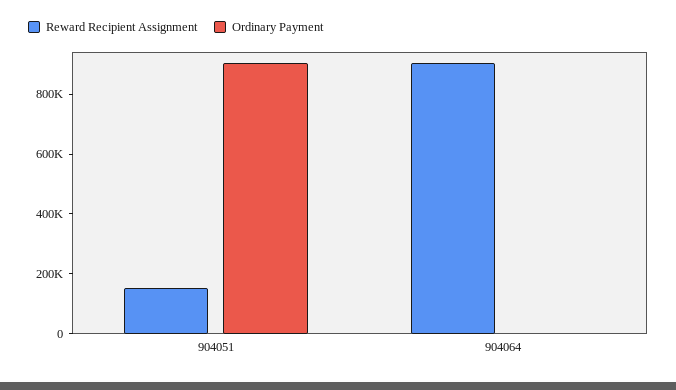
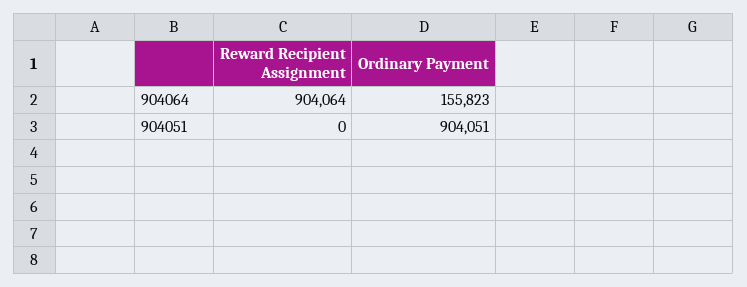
Reward Recipient Assignment, 904051: 150000 -> 0
Ordinary Payment, 904064: 0 -> 155823

